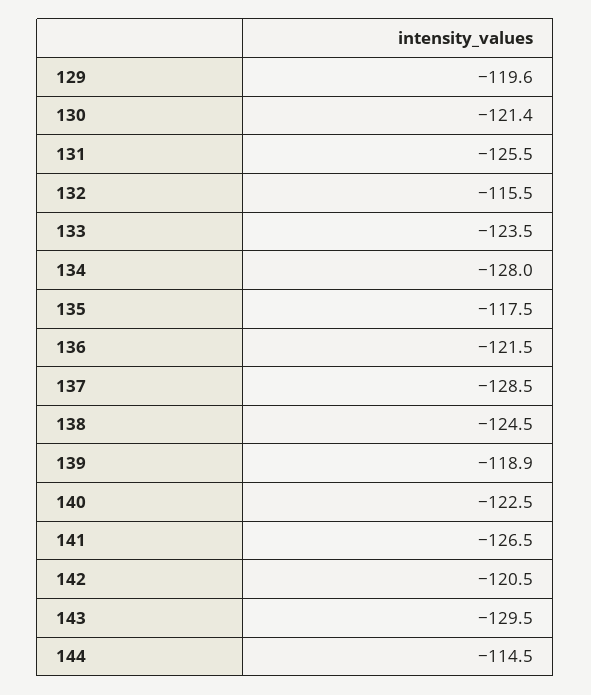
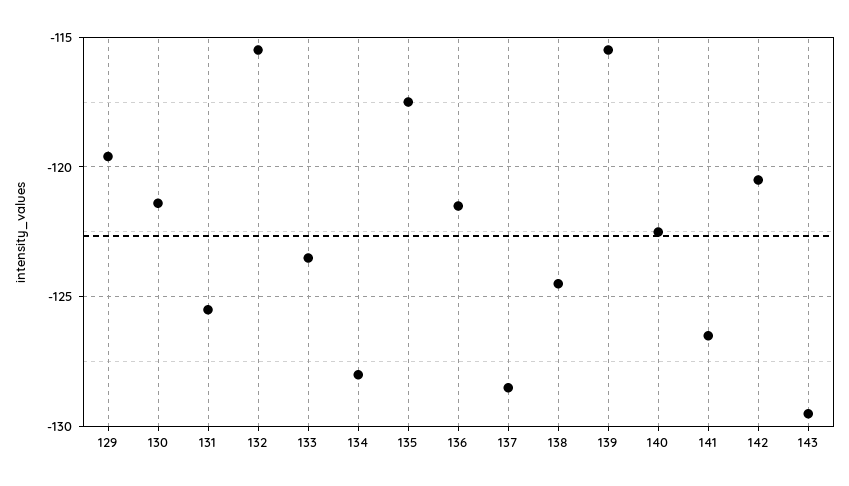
139: -118.9 -> -115.5
144: -114.5 -> none

